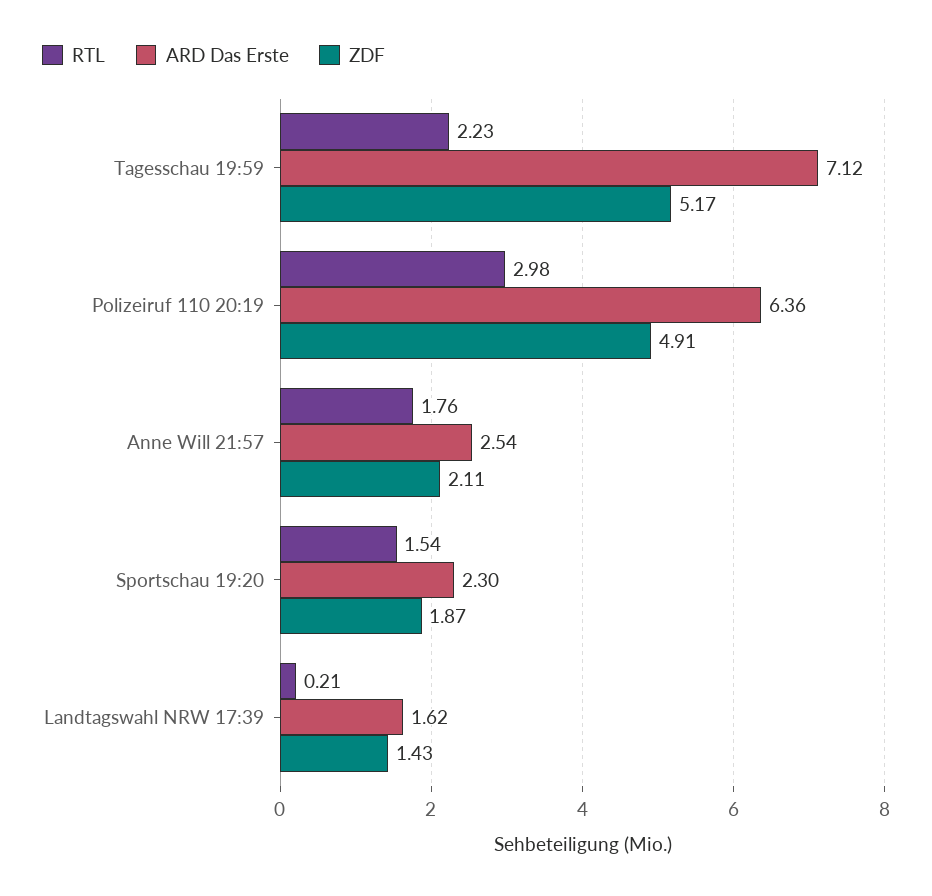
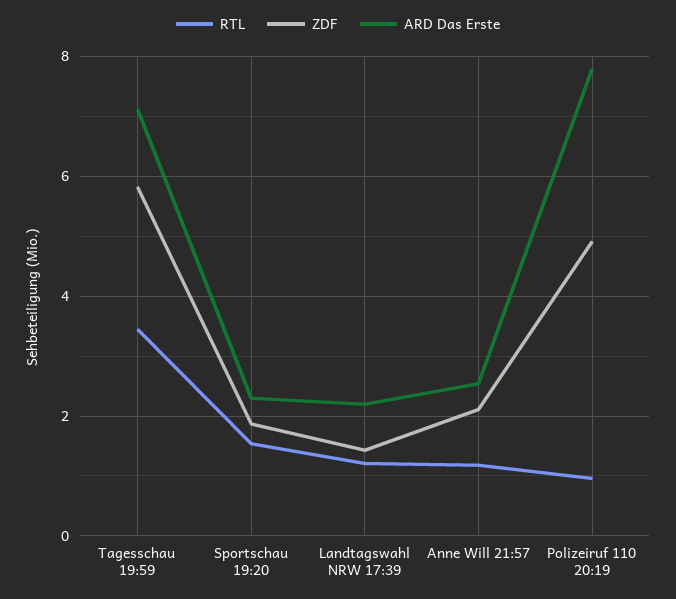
RTL, Tagesschau 19:59: 2.23 -> 3.4
ZDF, Tagesschau 19:59: 5.17 -> 5.8
RTL, Polizeiruf 110 20:19: 2.98 -> 1
ARD Das Erste, Polizeiruf 110 20:19: 6.36 -> 7.8
RTL, Anne Will 21:57: 1.76 -> 1.2
RTL, Landtagswahl NRW 17:39: 0.21 -> 1.2
ARD Das Erste, Landtagswahl NRW 17:39: 1.62 -> 2.2

